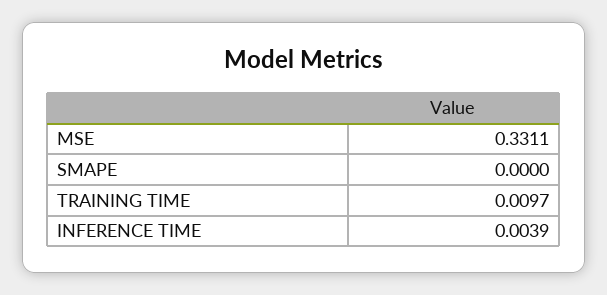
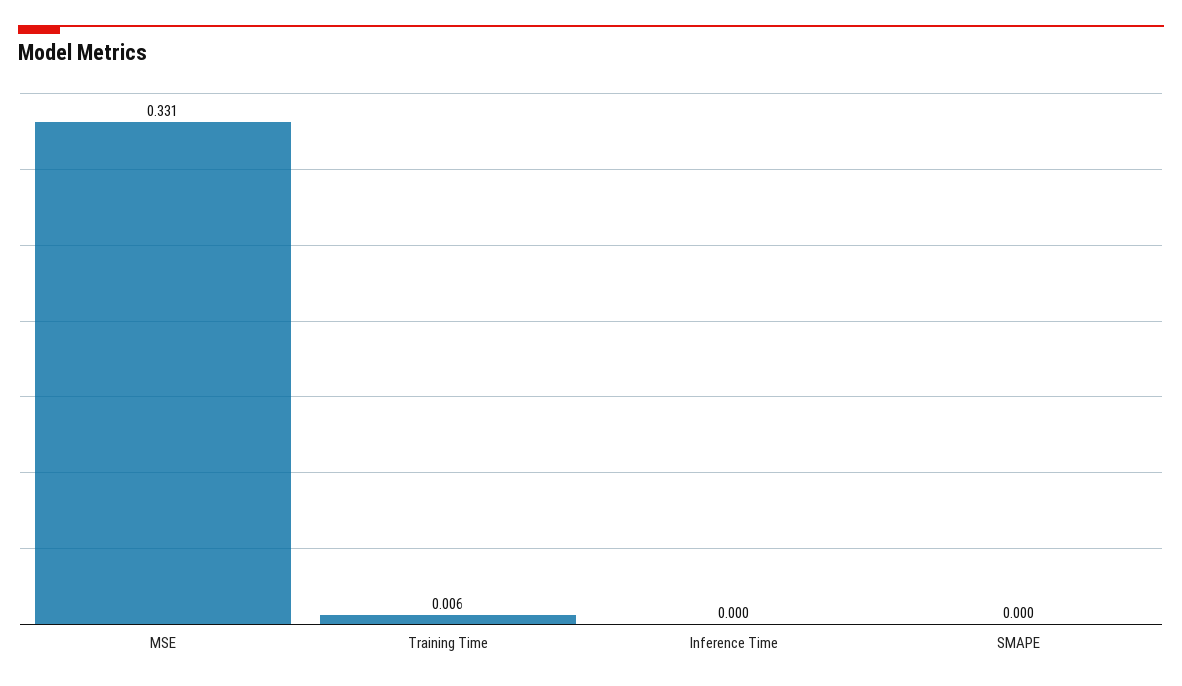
TRAINING TIME: 0.0097 -> 0.006
INFERENCE TIME: 0.0039 -> 0

